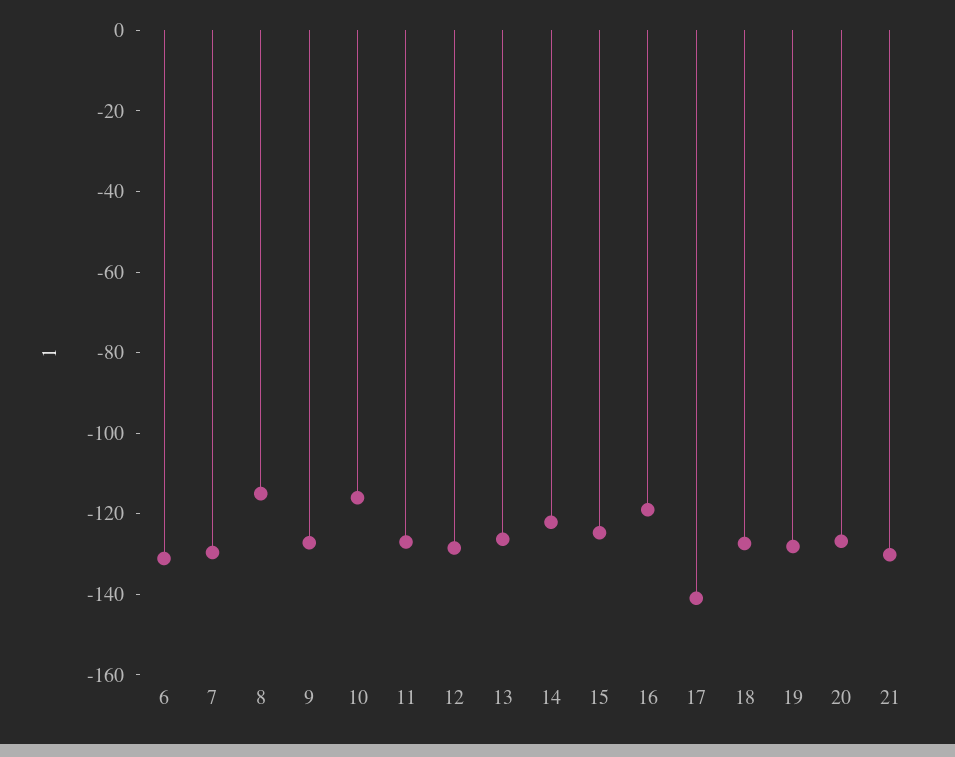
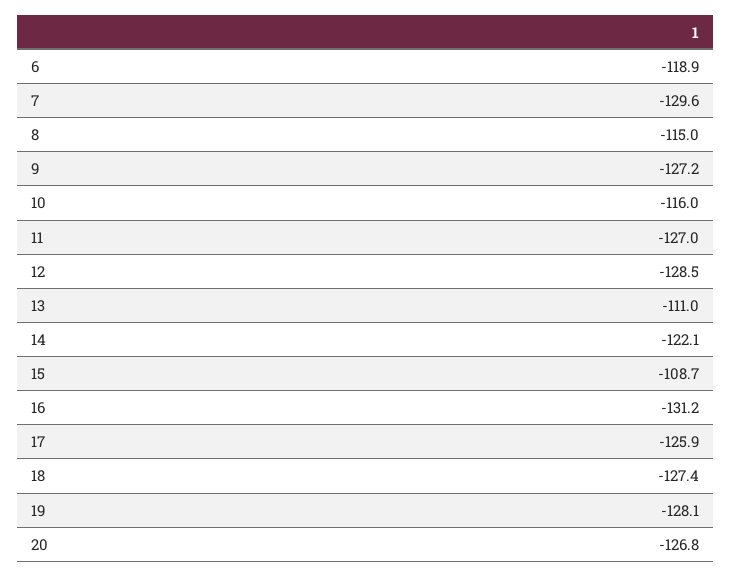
6: -130 -> -118.9
13: -125 -> -111
15: -125 -> -108.7
16: -120 -> -131.2
17: -140 -> -125.9
21: -130 -> none

